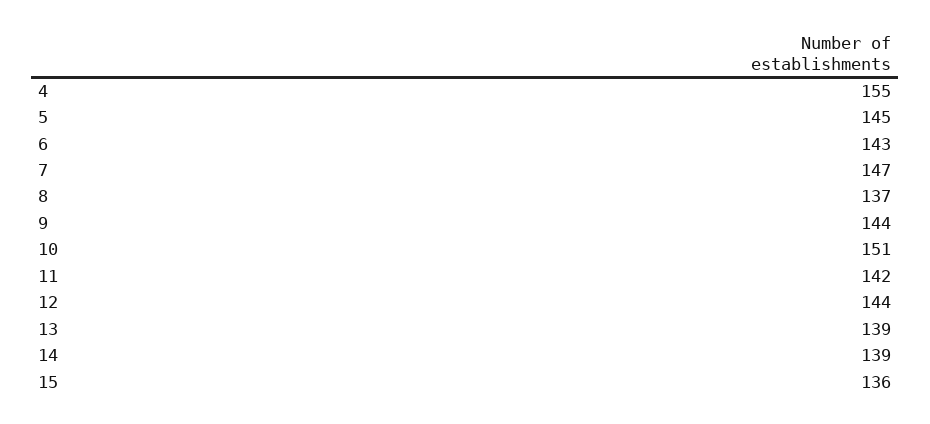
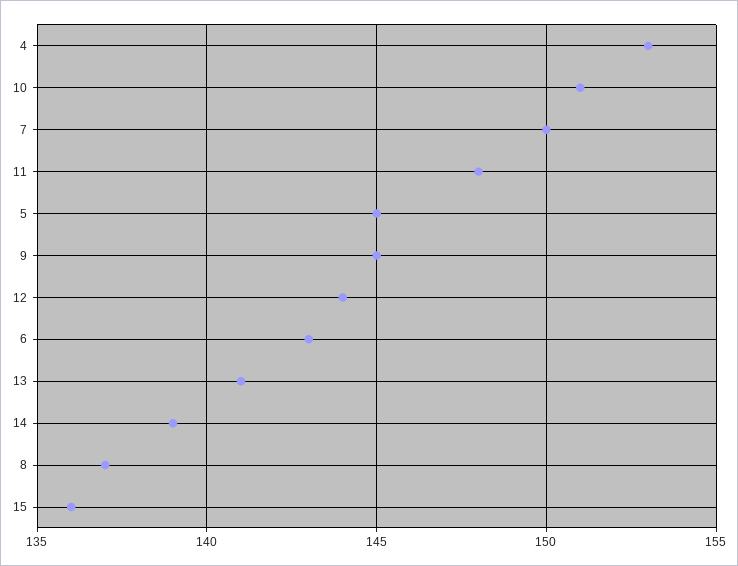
4: 155 -> 153
7: 147 -> 150
9: 144 -> 145
11: 142 -> 148
13: 139 -> 141

